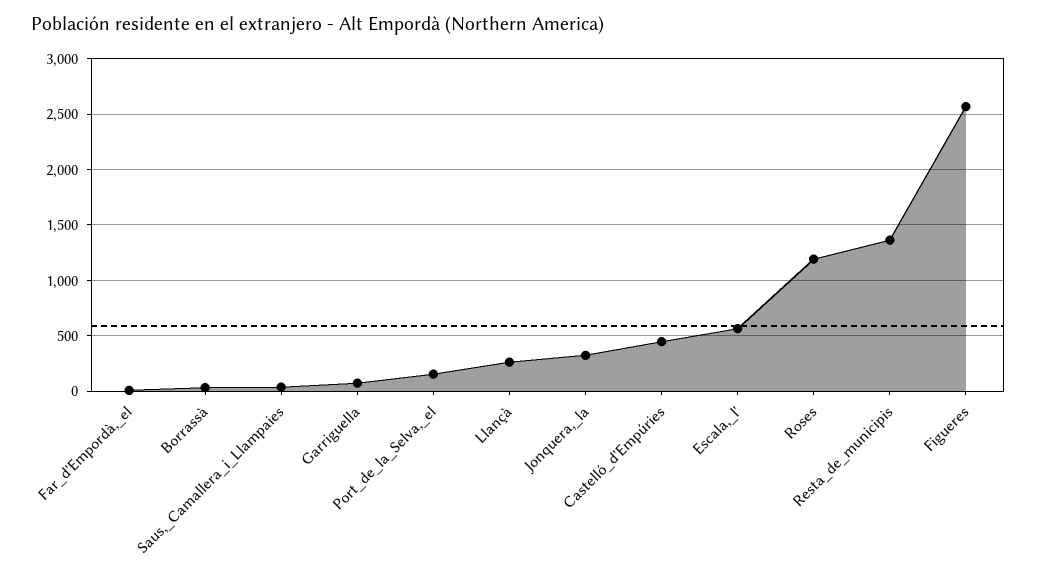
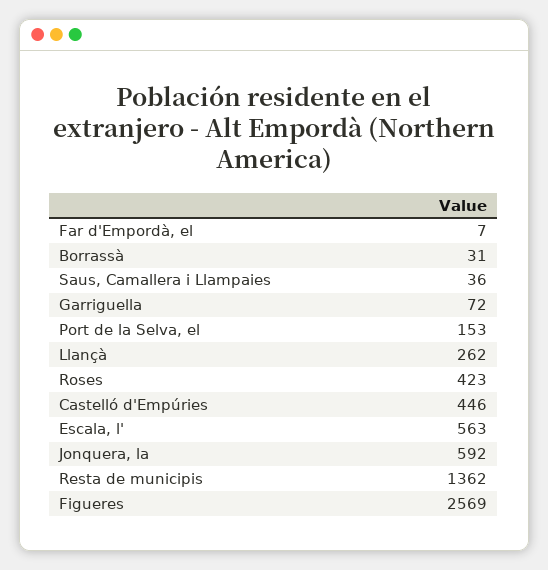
Jonquera,_la: 300 -> 592
Roses: 1200 -> 423

